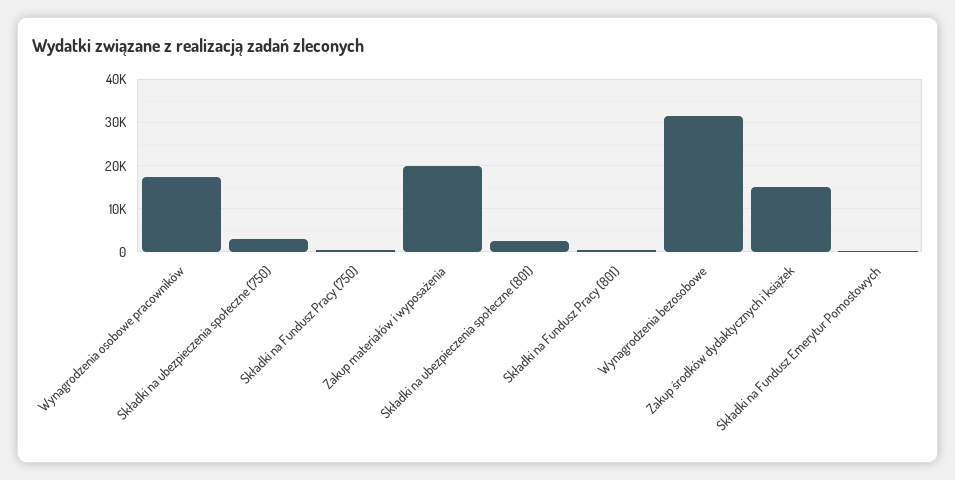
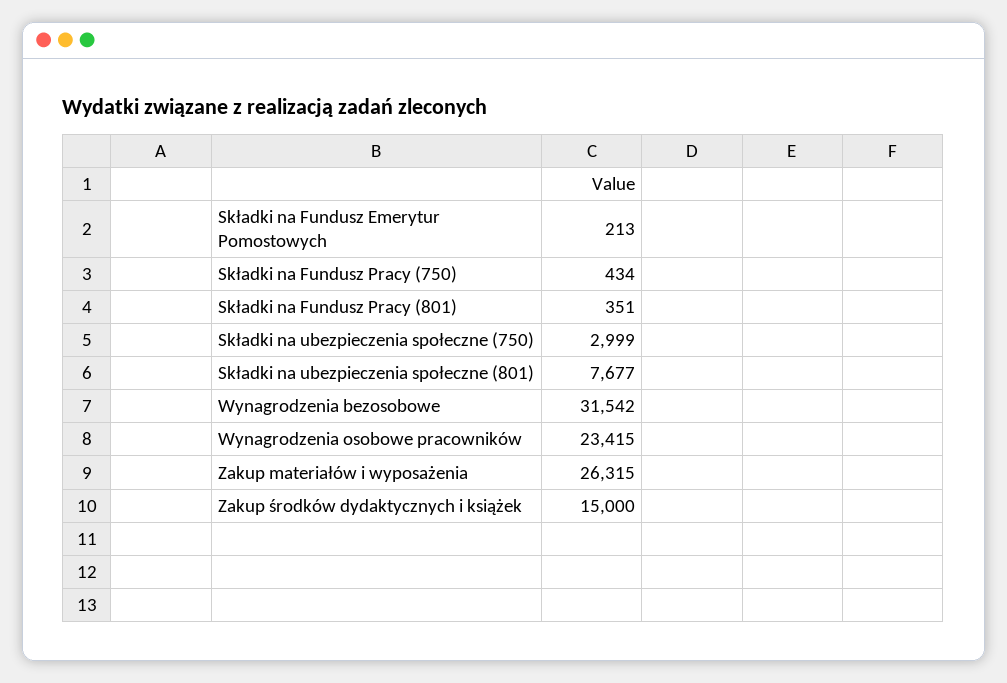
Wynagrodzenia osobowe pracowników: 18000 -> 23415
Zakup materiałów i wyposażenia: 20000 -> 26315
Składki na ubezpieczenia społeczne (801): 2000 -> 7677

